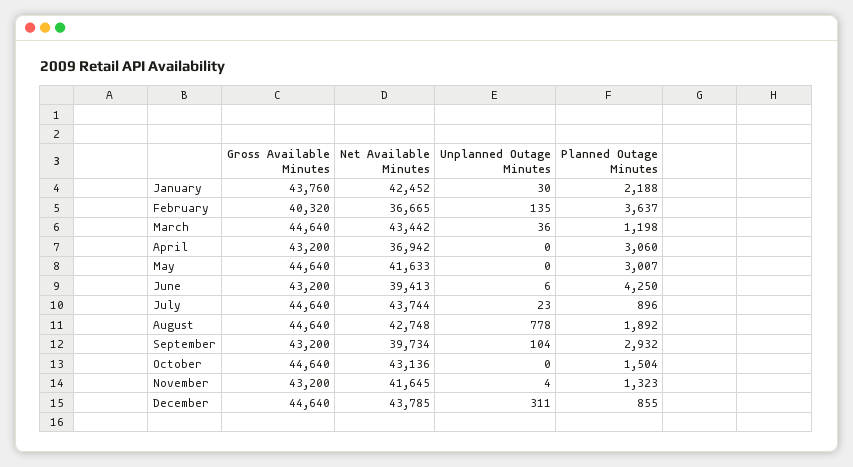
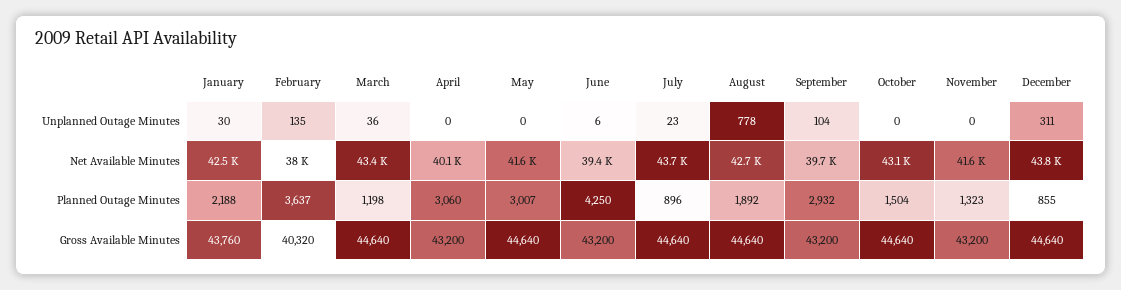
Net Available Minutes, February: 36665 -> 38000
Net Available Minutes, April: 36942 -> 40100
Unplanned Outage Minutes, November: 4 -> 0

